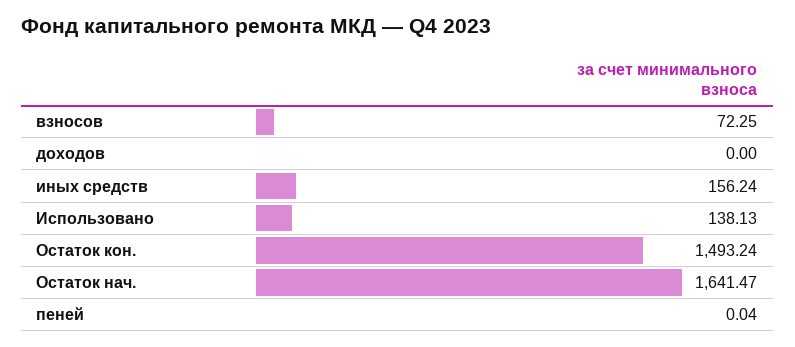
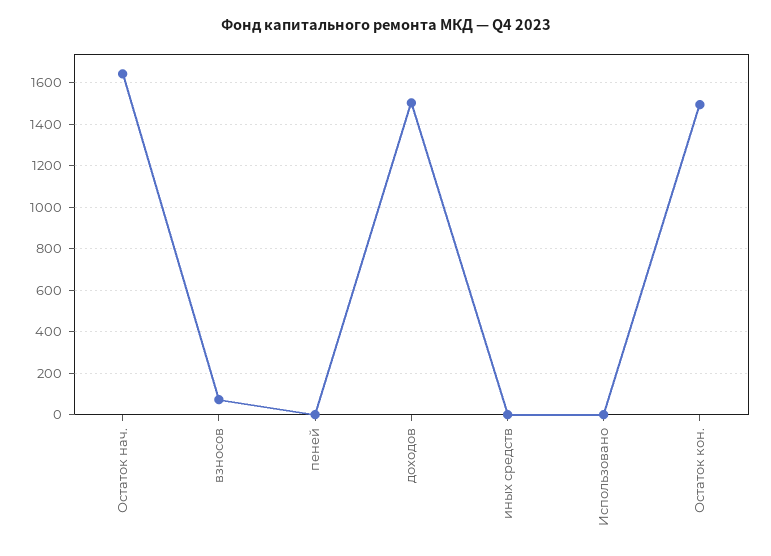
доходов: 0 -> 1500
иных средств: 156.24 -> 0
Использовано: 138.13 -> 0

